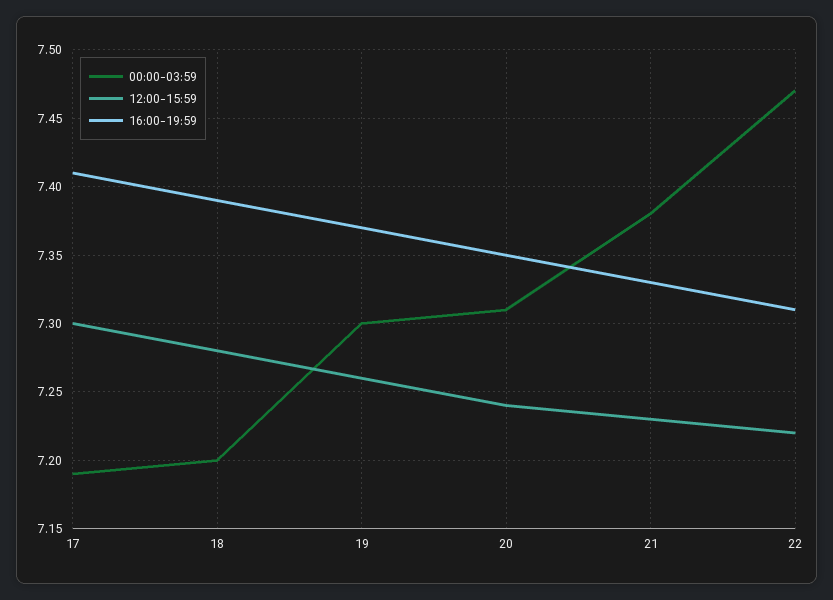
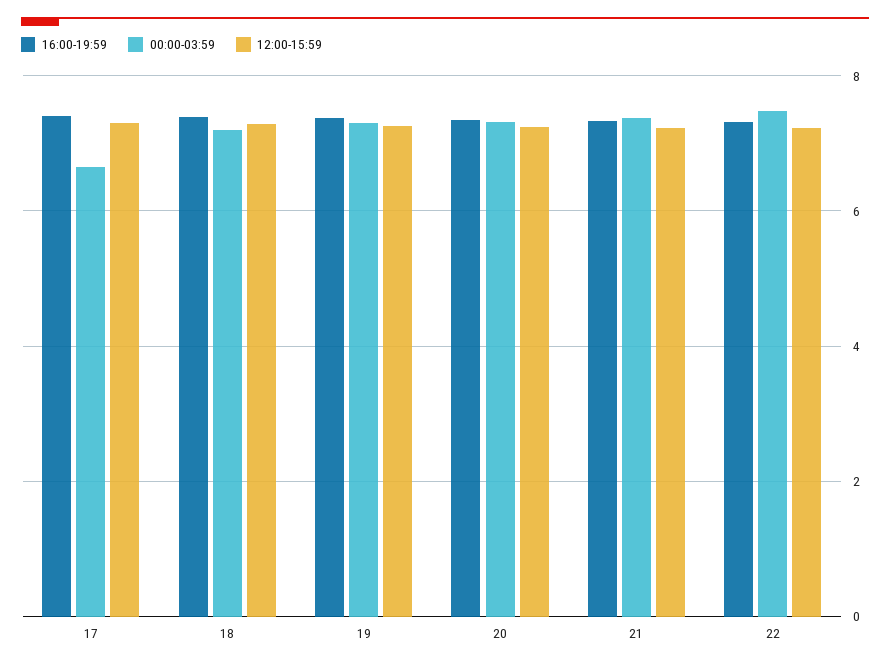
00:00-03:59, 17: 7.19 -> 6.6

